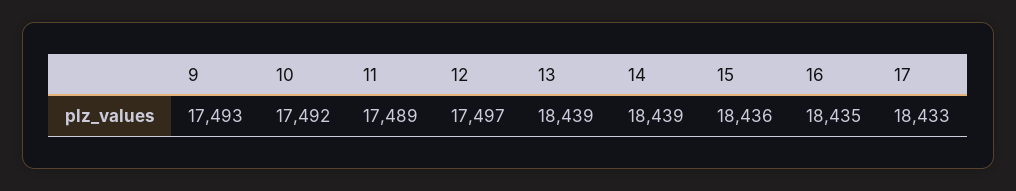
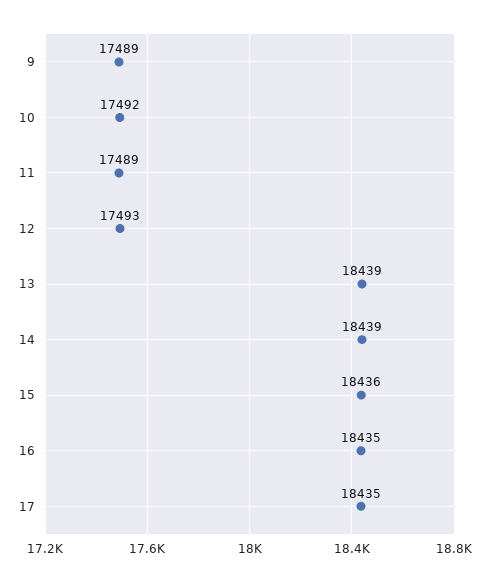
9: 17493 -> 17489
12: 17497 -> 17493
17: 18433 -> 18435

